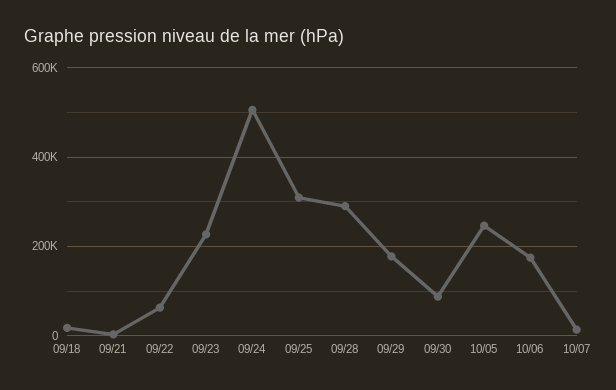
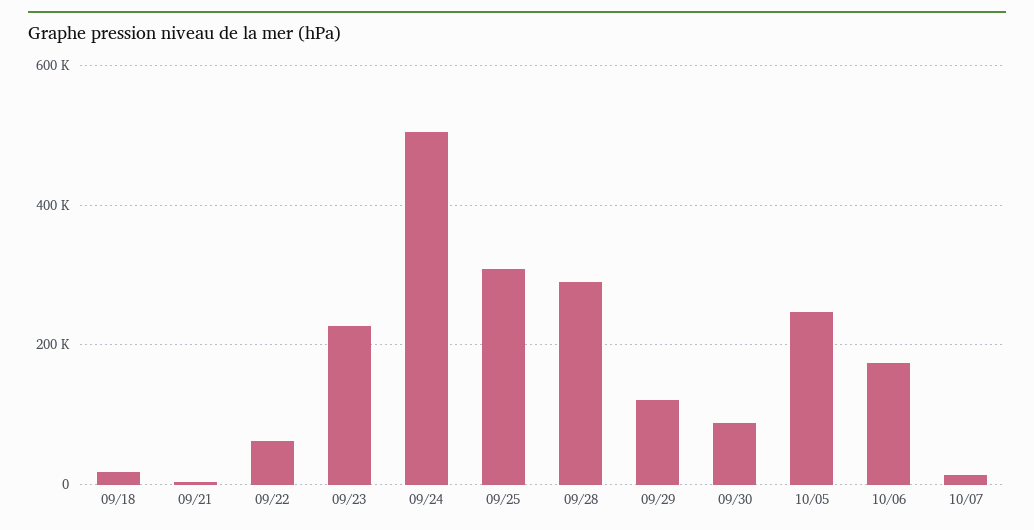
09/29: 180000 -> 120000

